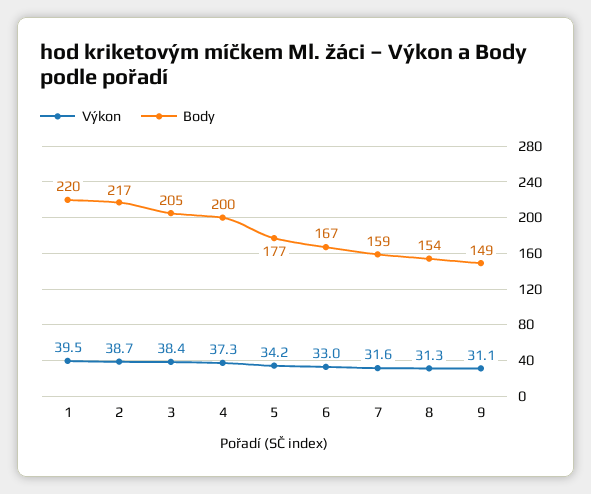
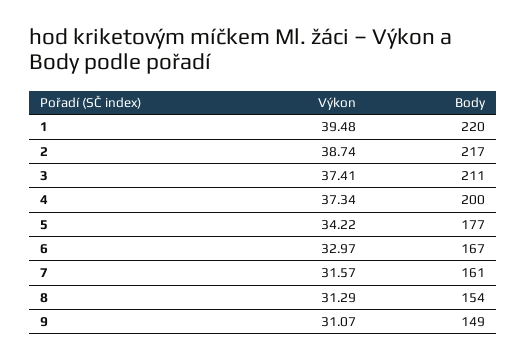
Výkon, 3: 38.4 -> 37.41
Body, 3: 205 -> 211
Body, 7: 159 -> 161

